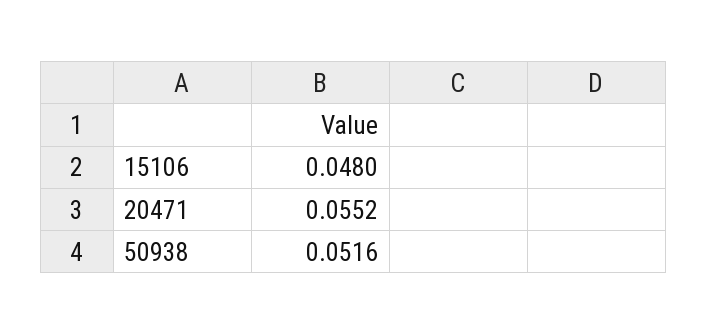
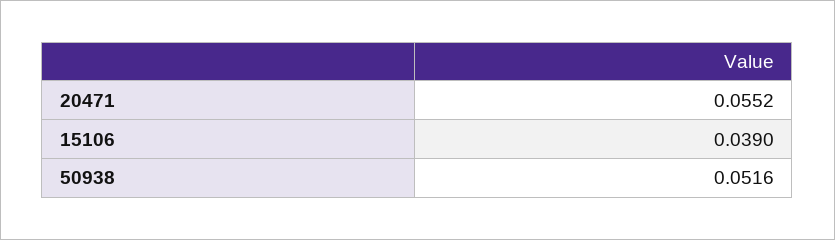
15106: 0.048 -> 0.039

